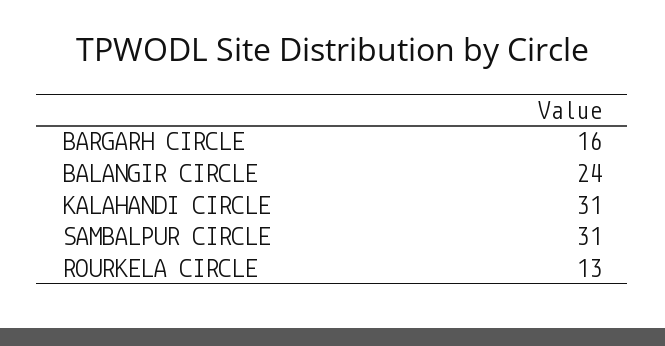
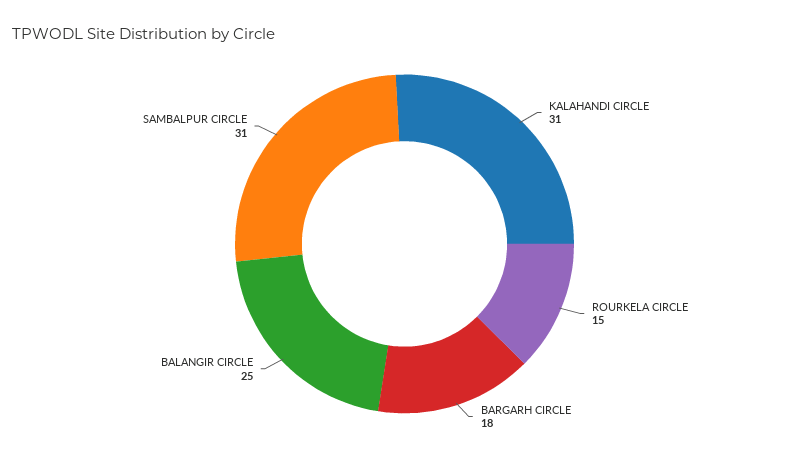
BARGARH CIRCLE: 16 -> 18
BALANGIR CIRCLE: 24 -> 25
ROURKELA CIRCLE: 13 -> 15

